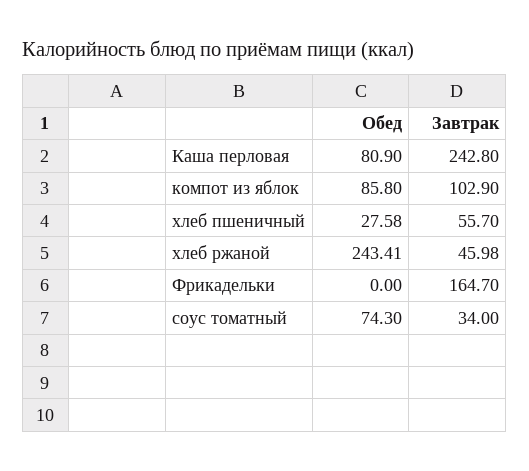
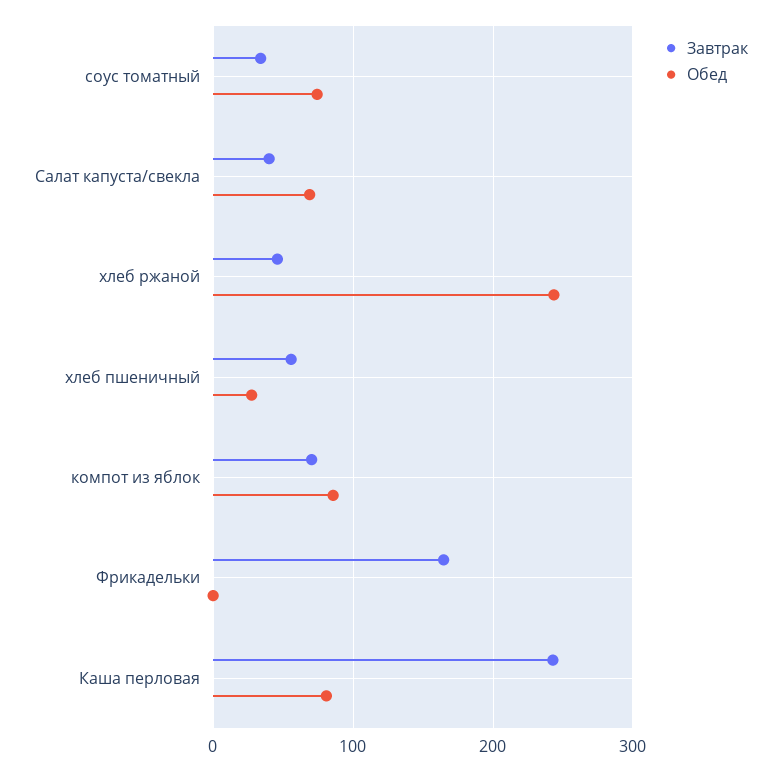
Завтрак, компот из яблок: 102.9 -> 70
Завтрак, Салат капуста/свекла: none -> 40
Обед, Салат капуста/свекла: none -> 70

